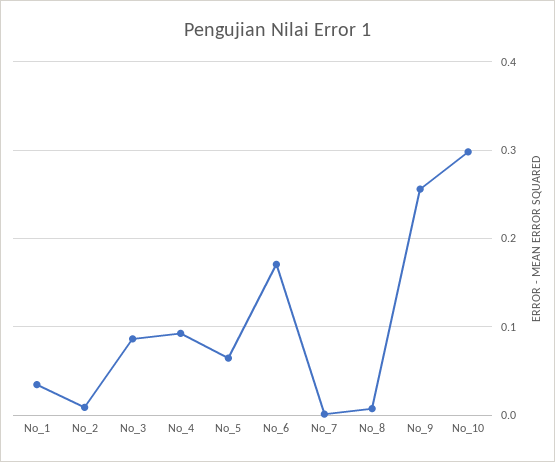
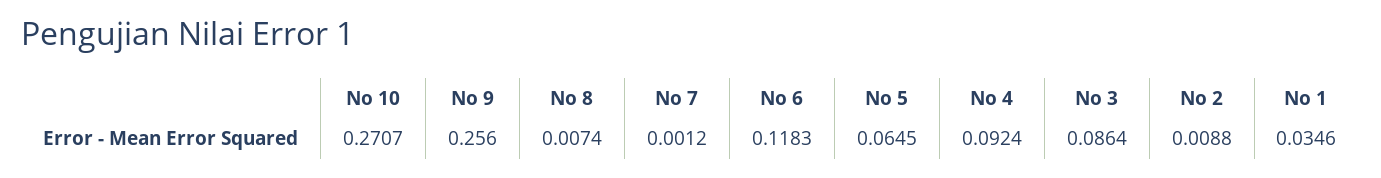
No_6: 0.17 -> 0.1183
No_10: 0.3 -> 0.2707

